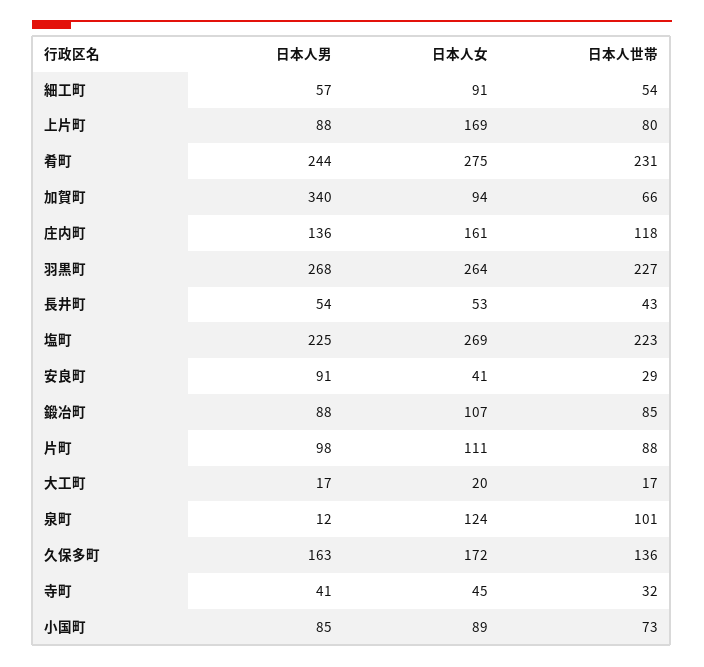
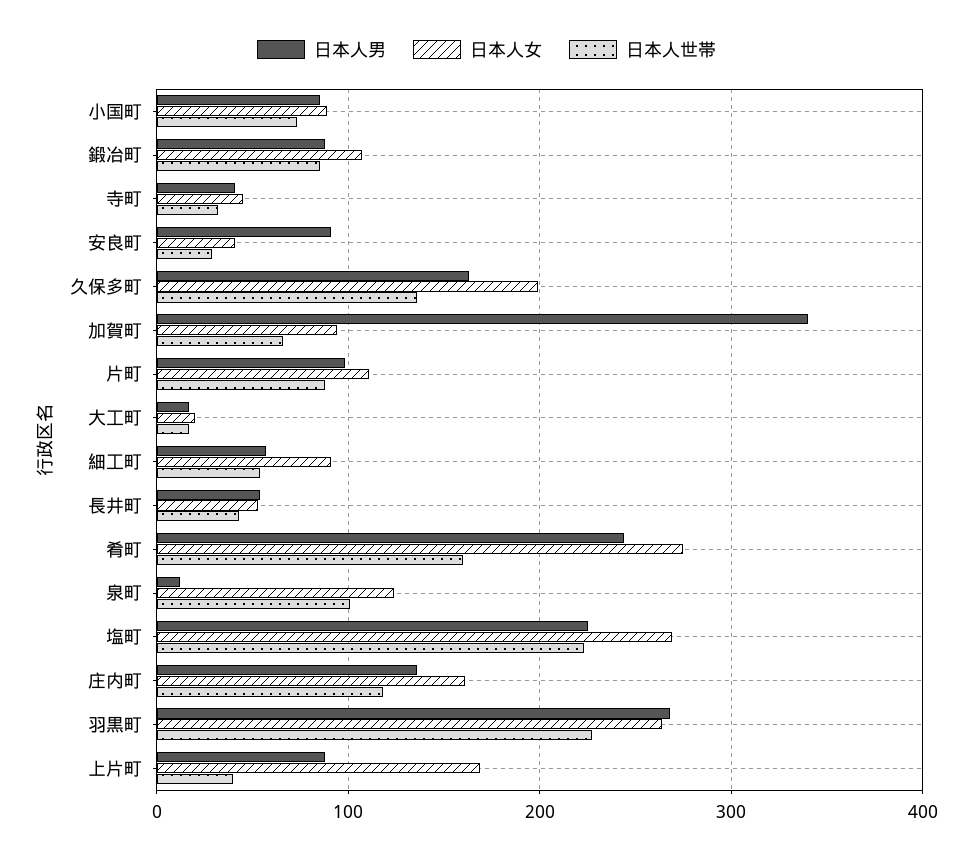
日本人世帯, 上片町: 80 -> 40
日本人世帯, 肴町: 231 -> 160
日本人女, 久保多町: 172 -> 200

